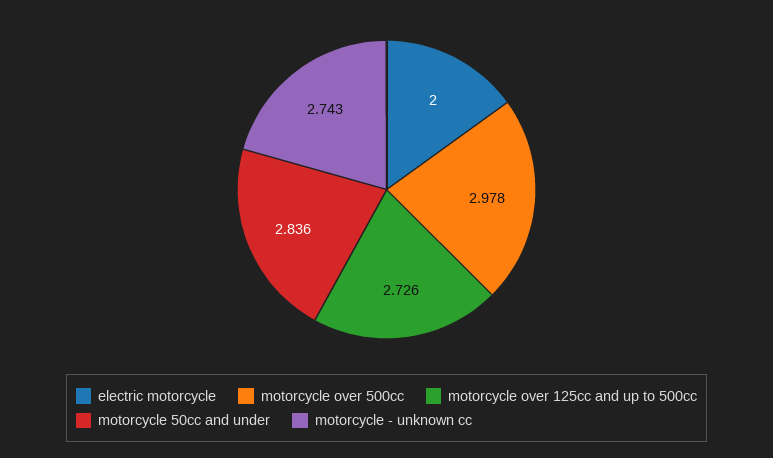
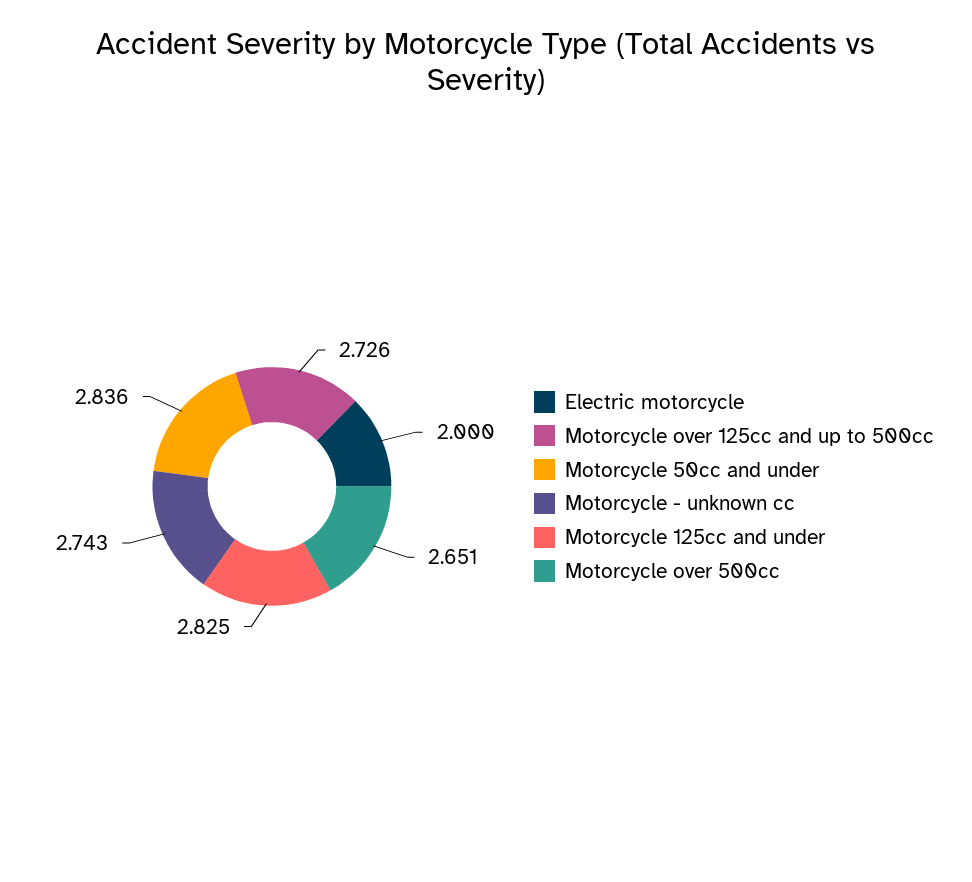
motorcycle over 500cc: 2.978 -> 2.651
Motorcycle 125cc and under: none -> 2.825

